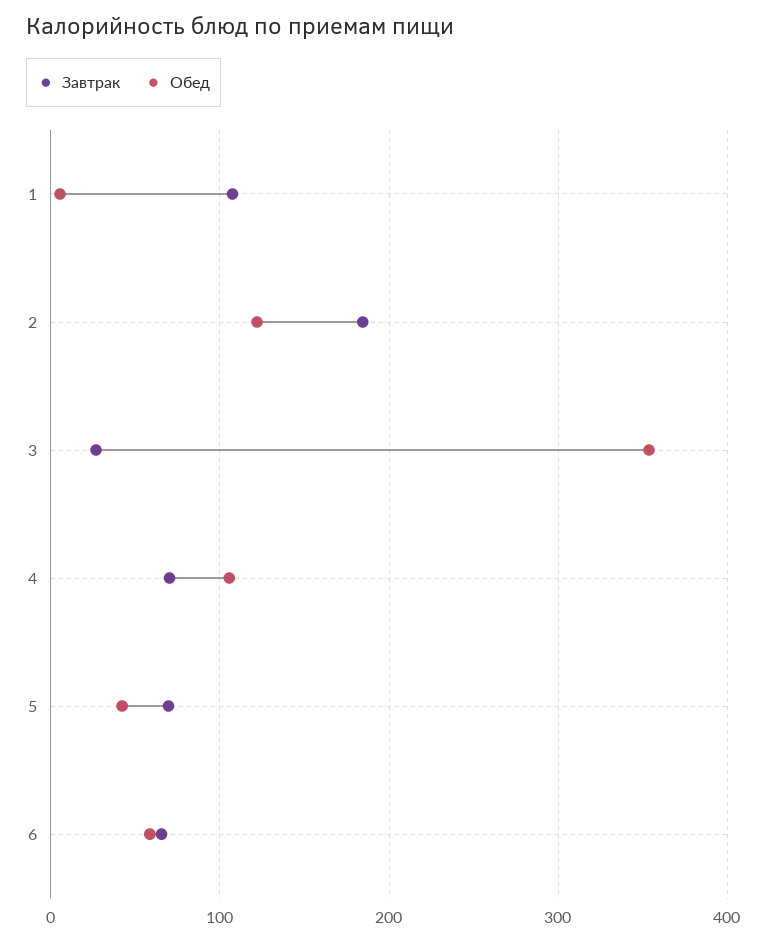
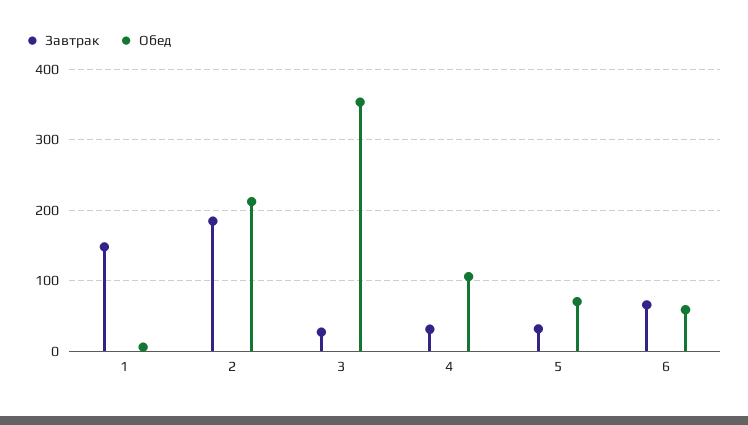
Завтрак, 1: 110 -> 150
Обед, 2: 120 -> 210
Завтрак, 4: 70 -> 30
Завтрак, 5: 70 -> 30
Обед, 5: 40 -> 70

